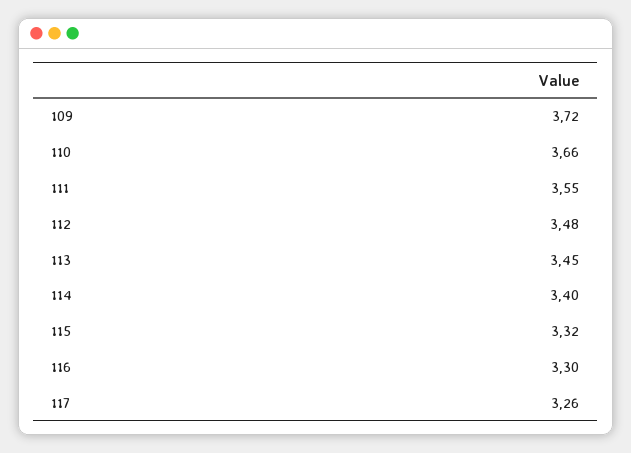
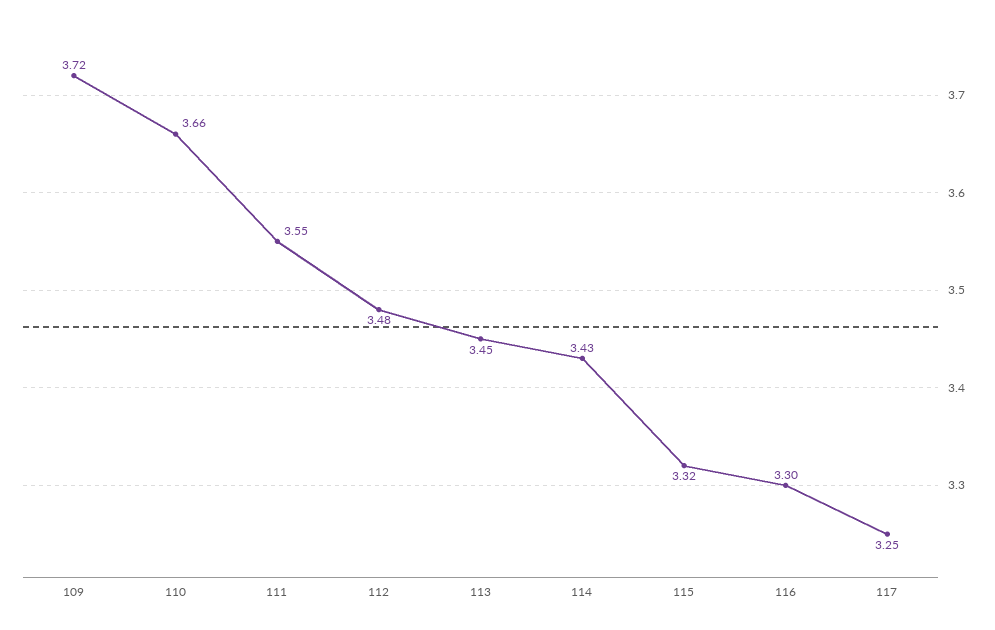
114: 3.4 -> 3.43
117: 3.26 -> 3.25

